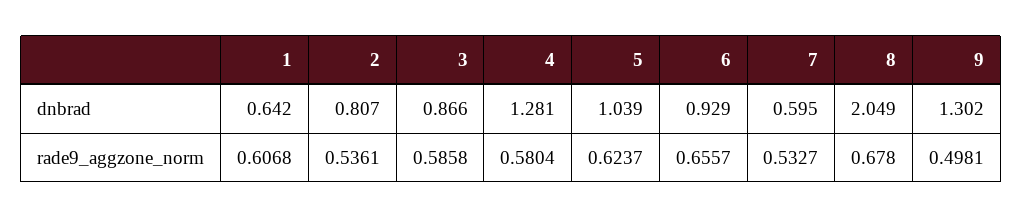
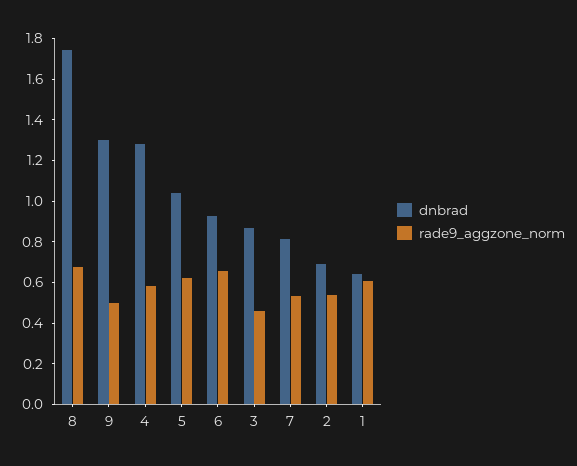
dnbrad, 2: 0.807 -> 0.7
dnbrad, 7: 0.595 -> 0.8
dnbrad, 8: 2.049 -> 1.75
rade9_aggzone_norm, 3: 0.5858 -> 0.45

